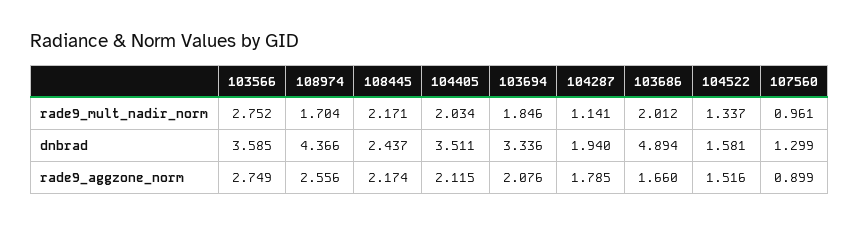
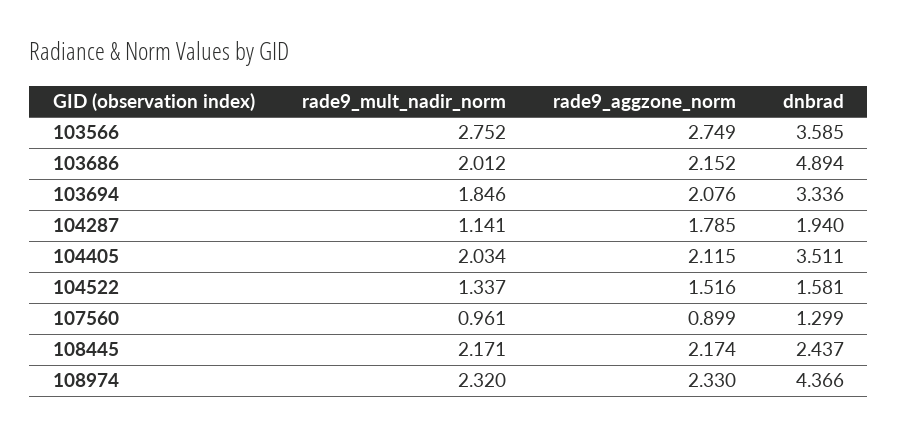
108974, rade9_mult_nadir_norm: 1.704 -> 2.32
108974, rade9_aggzone_norm: 2.556 -> 2.33
103686, rade9_aggzone_norm: 1.66 -> 2.152

